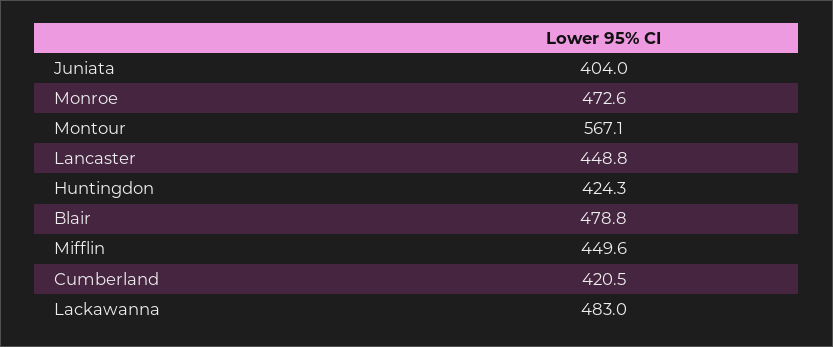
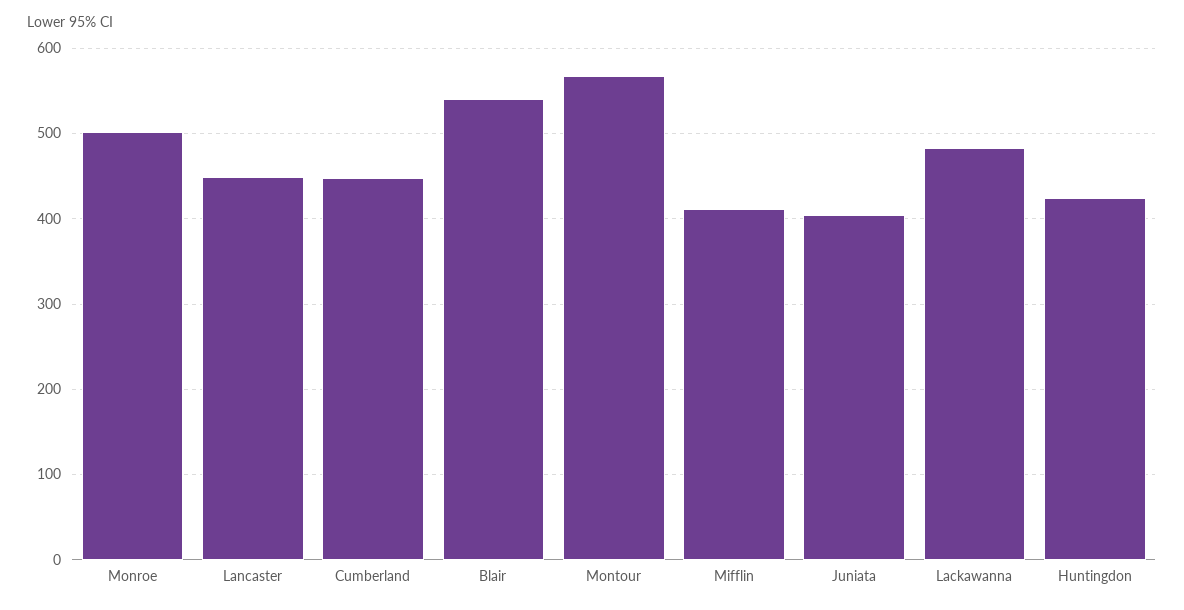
Monroe: 472.6 -> 500
Blair: 478.8 -> 540
Mifflin: 449.6 -> 410
Cumberland: 420.5 -> 450

